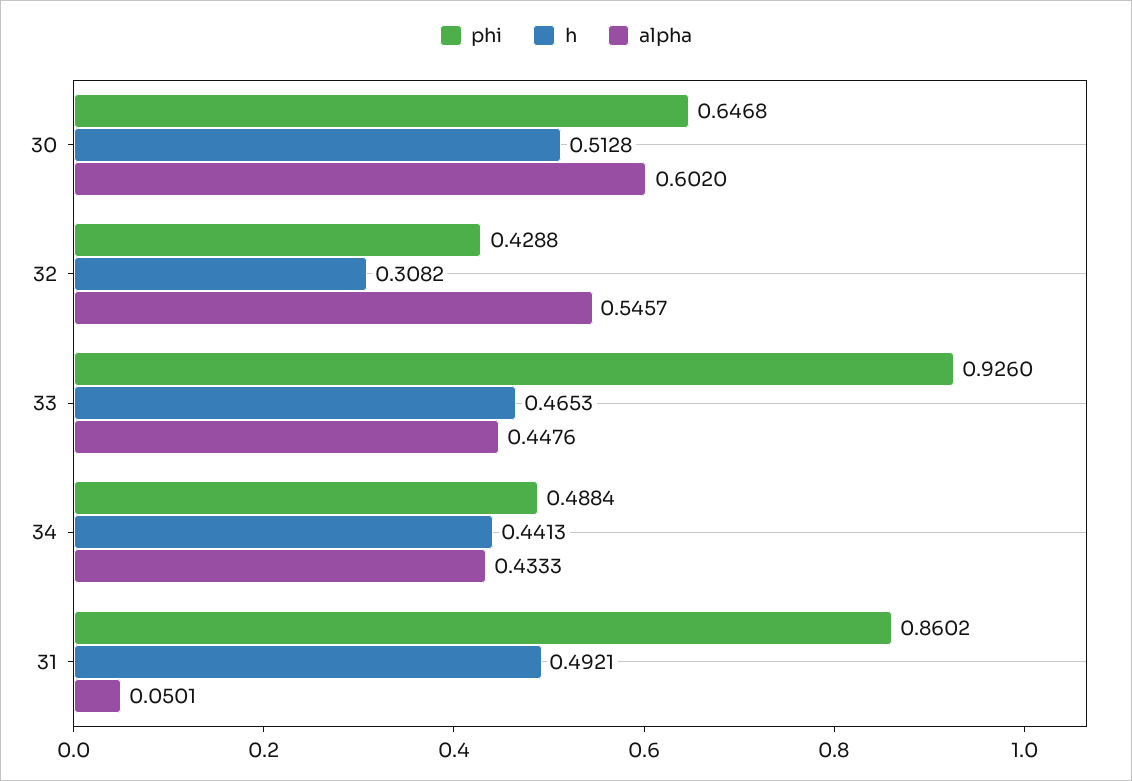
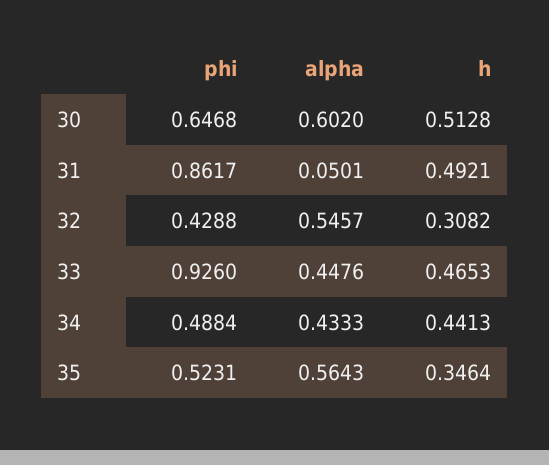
phi, 31: 0.8602 -> 0.8617
phi, 35: none -> 0.5231
alpha, 35: none -> 0.5643
h, 35: none -> 0.3464

